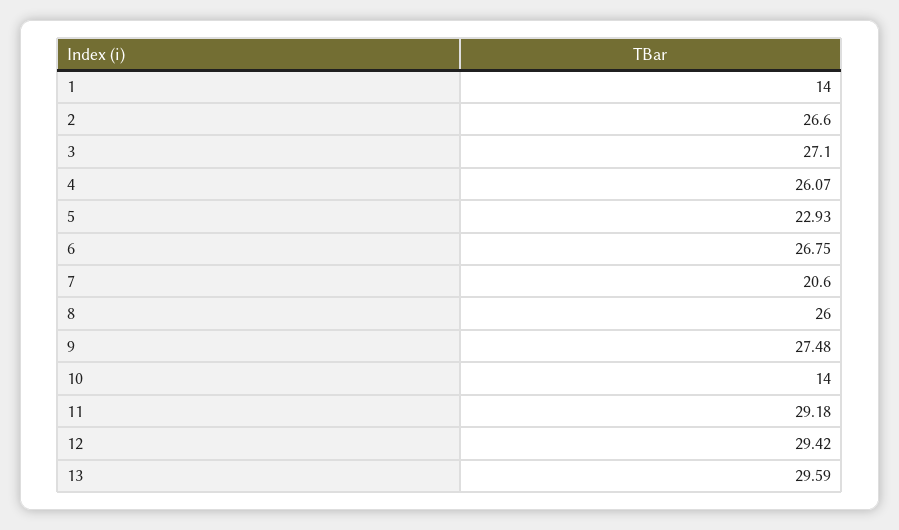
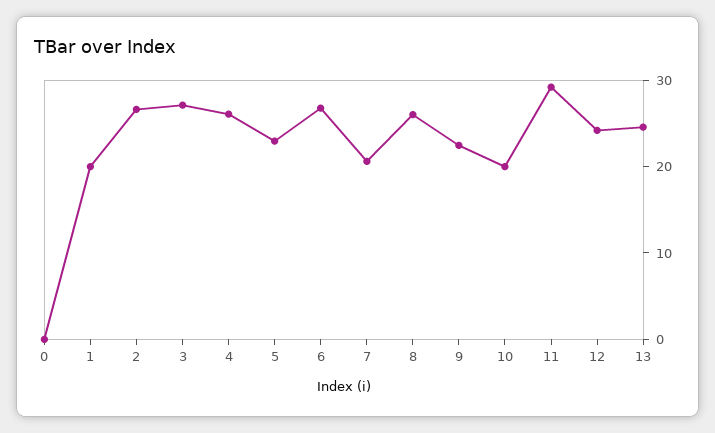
1: 14 -> 20
9: 27.48 -> 22
10: 14 -> 20
12: 29.42 -> 24
13: 29.59 -> 24
0: none -> 0

